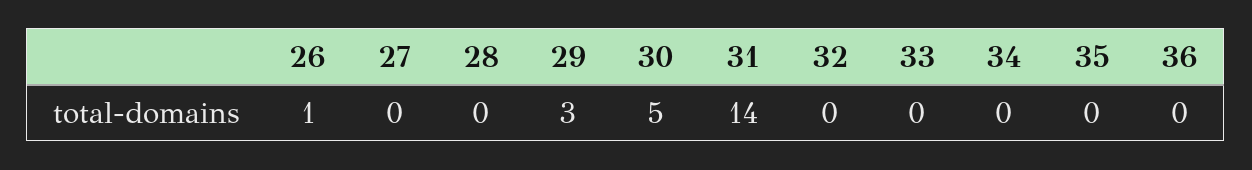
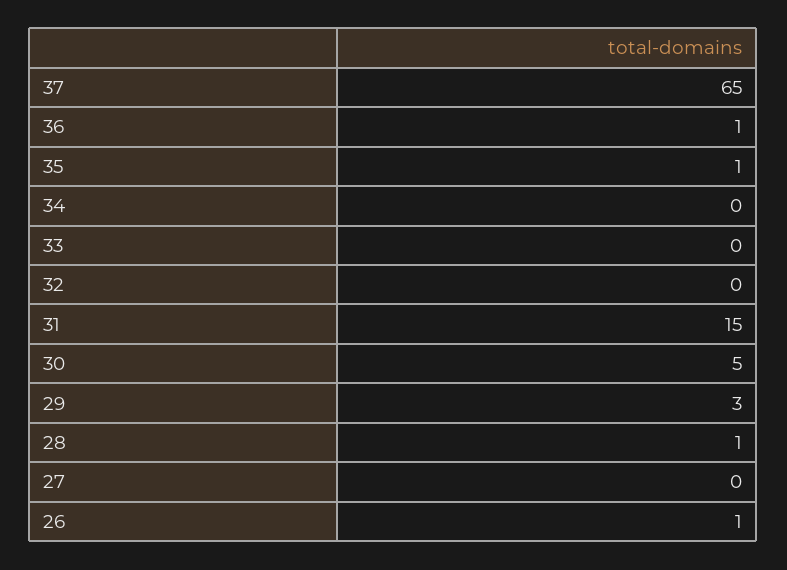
28: 0 -> 1
31: 14 -> 15
35: 0 -> 1
36: 0 -> 1
37: none -> 65

